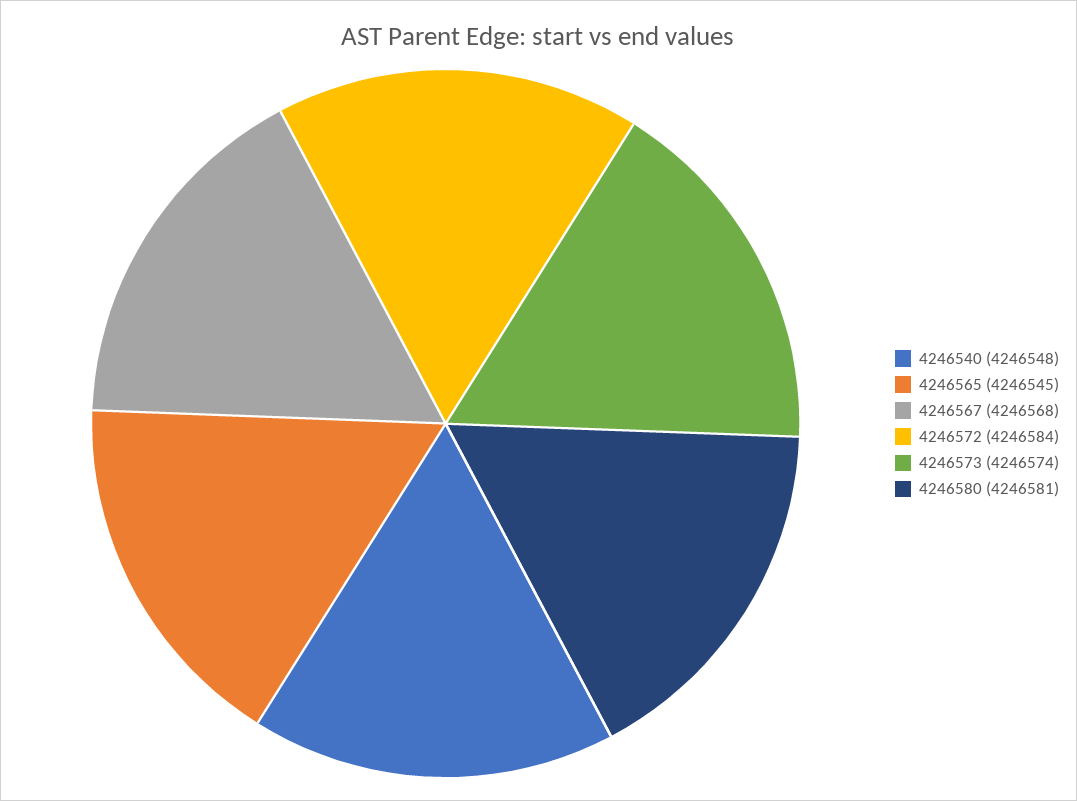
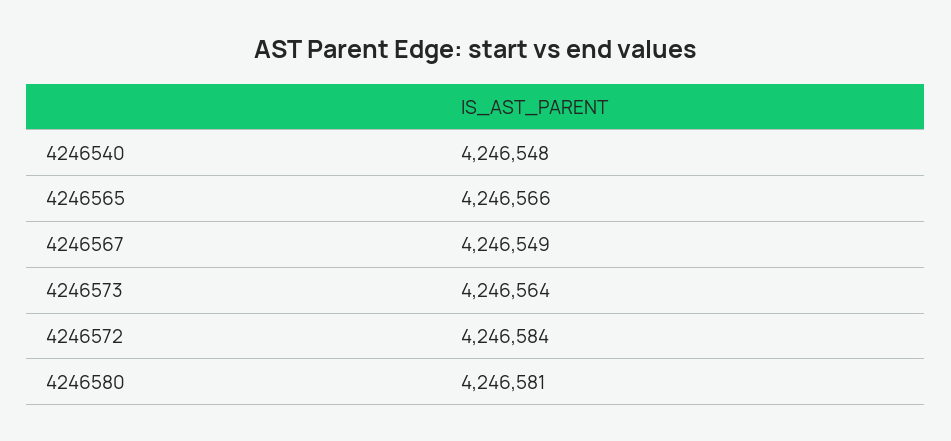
4246565: 4246545 -> 4246566
4246567: 4246568 -> 4246549
4246573: 4246574 -> 4246564

